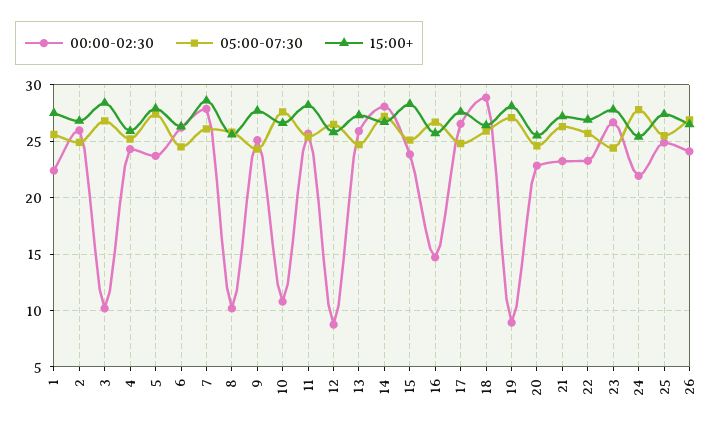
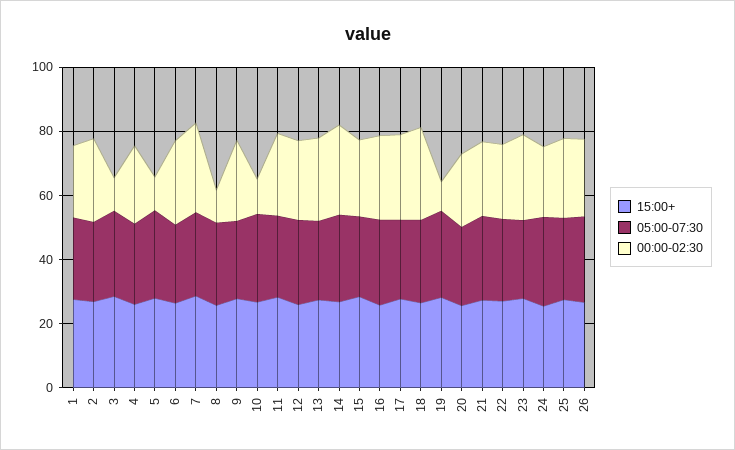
00:00-02:30, 5: 24 -> 10
00:00-02:30, 12: 9 -> 25
00:00-02:30, 16: 15 -> 25

